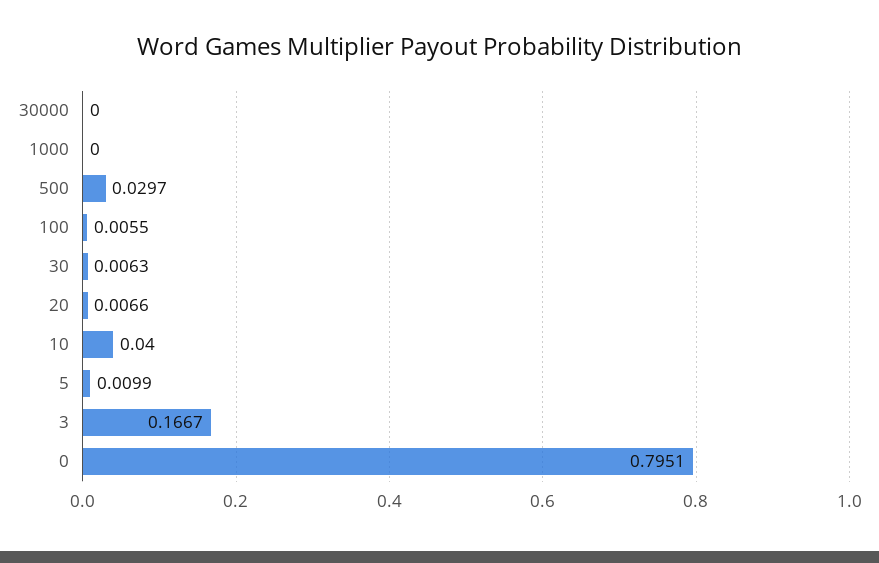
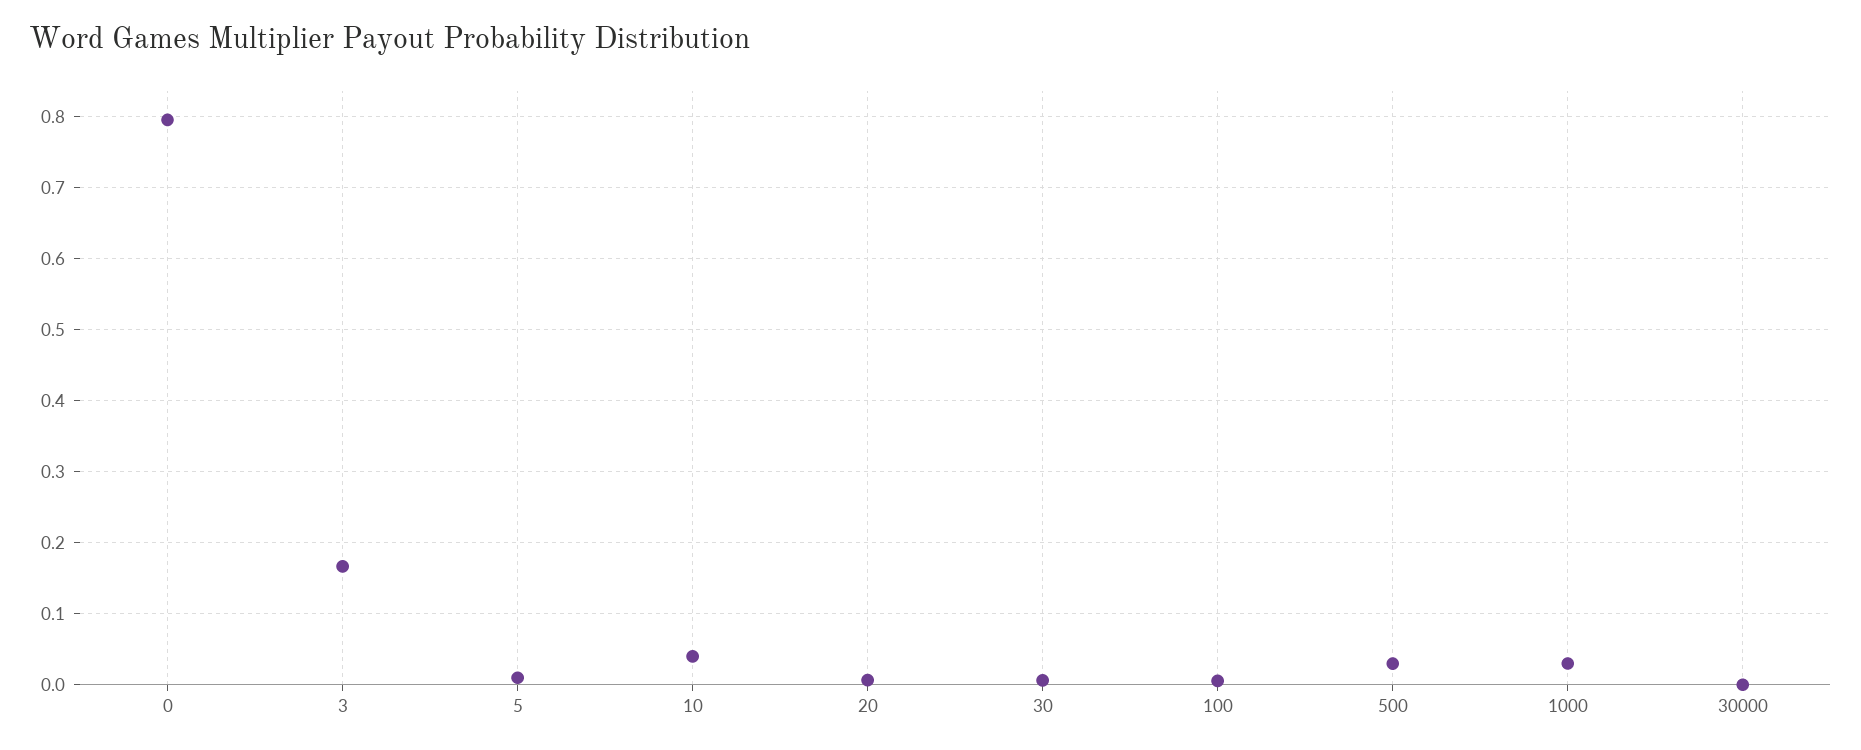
1000: 0 -> 0.03

